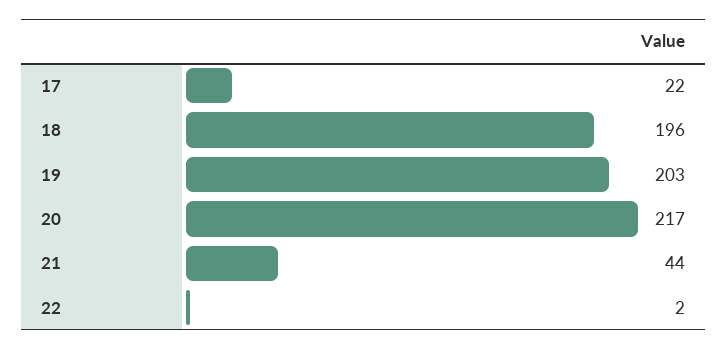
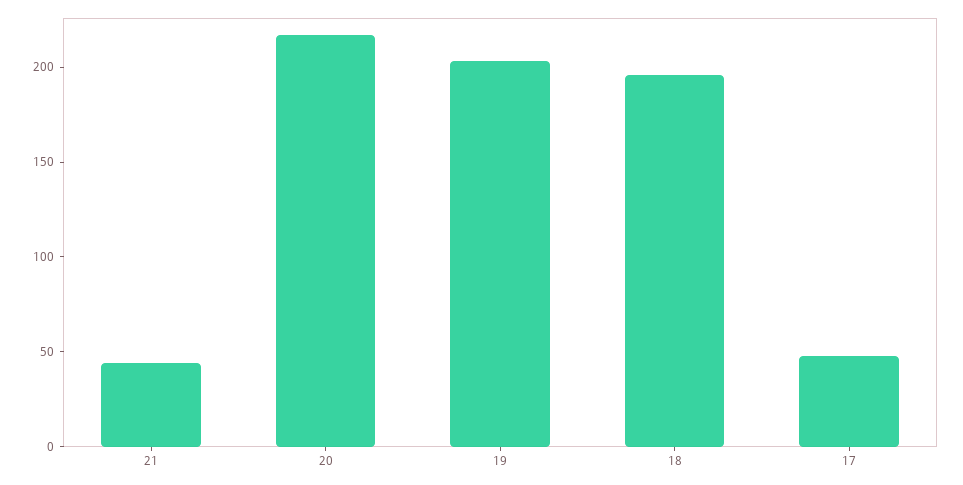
17: 22 -> 50
22: 2 -> none

